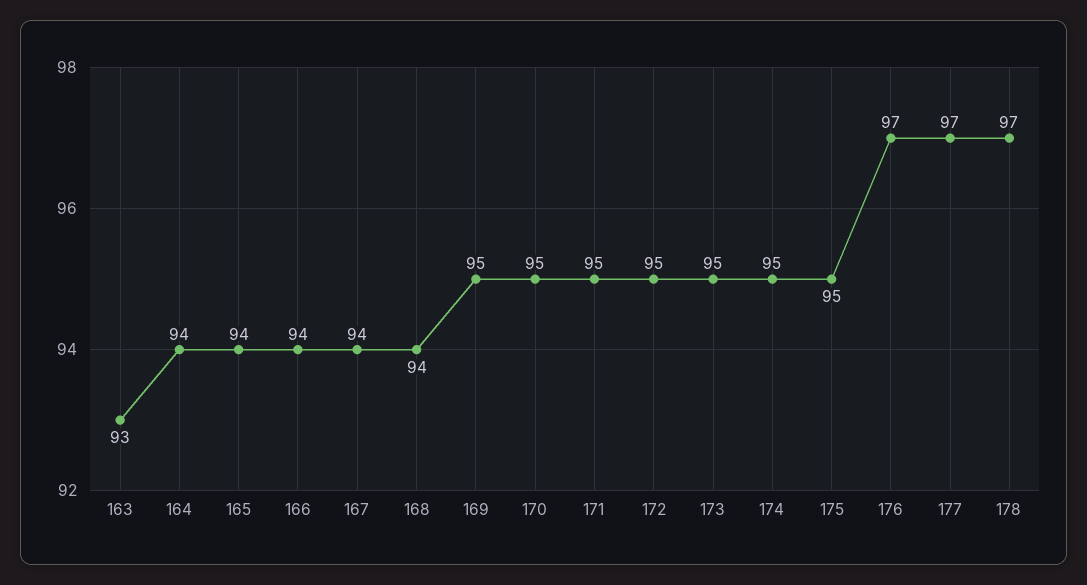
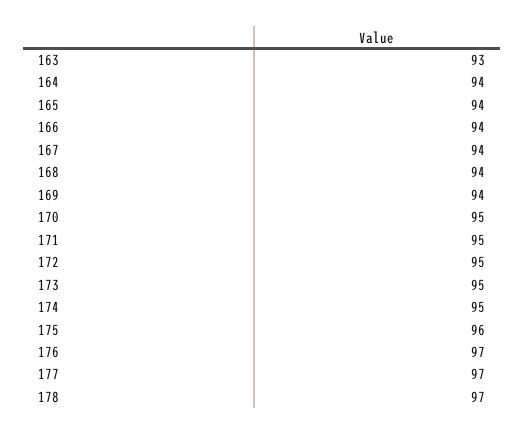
169: 95 -> 94
175: 95 -> 96

